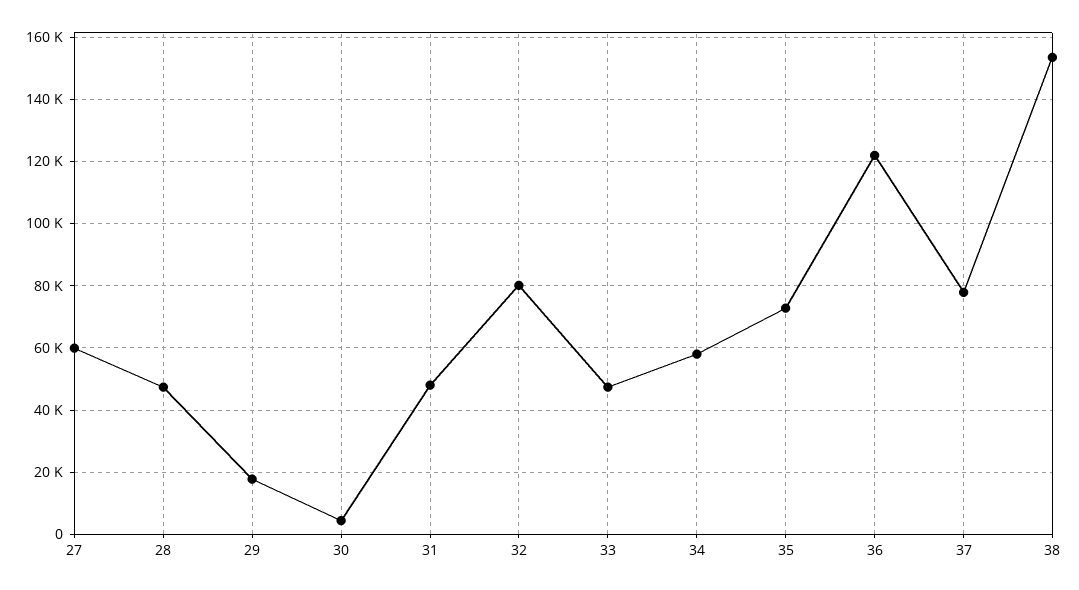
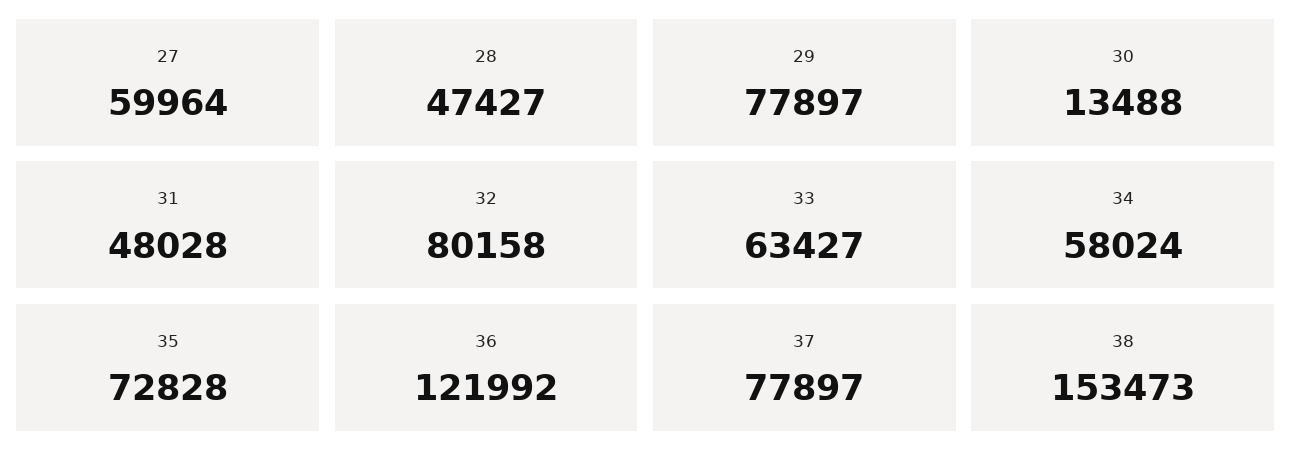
29: 18000 -> 77897
30: 4000 -> 13488
33: 48000 -> 63427

